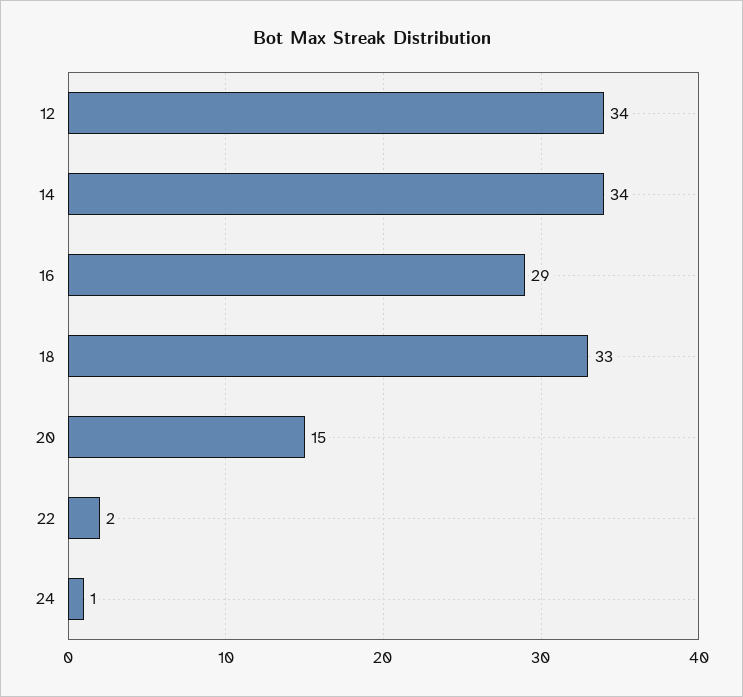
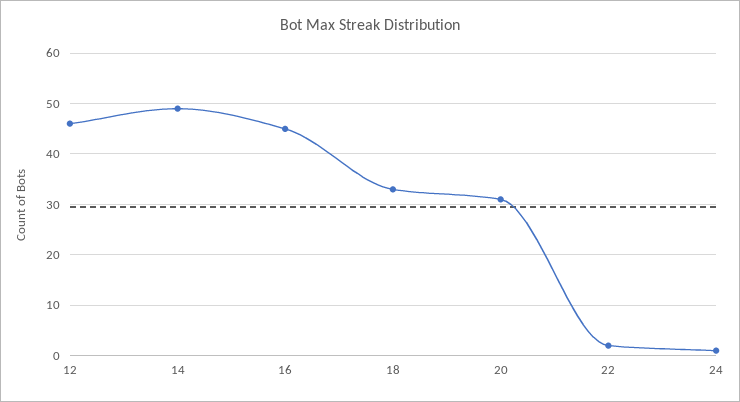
12: 34 -> 45
14: 34 -> 50
16: 29 -> 45
20: 15 -> 30

